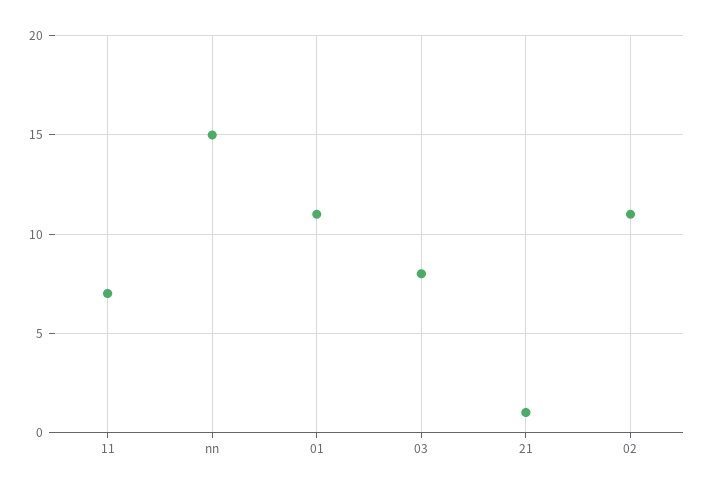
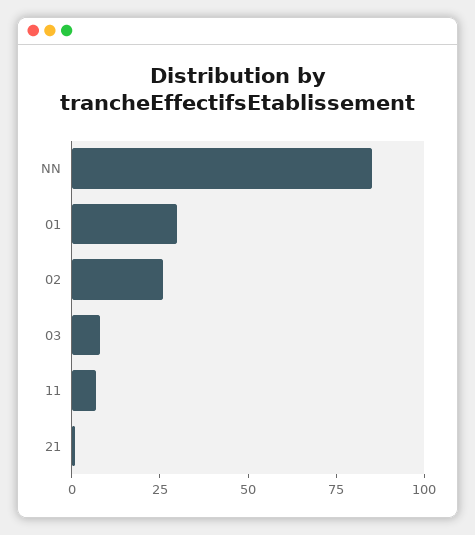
nn: 15 -> 85
01: 11 -> 30
02: 11 -> 25

